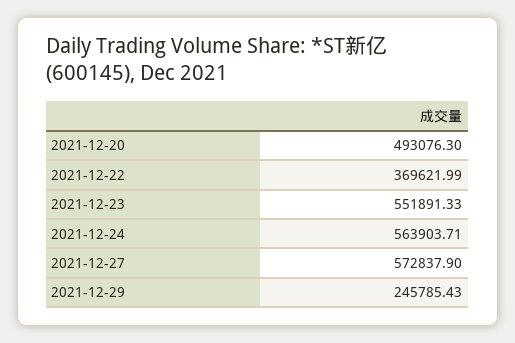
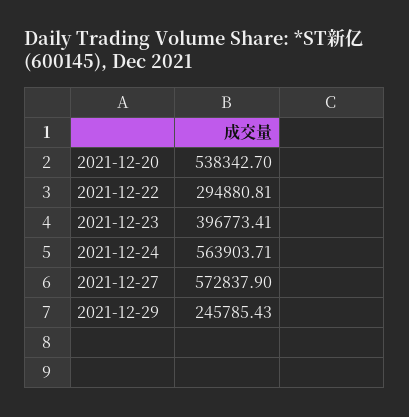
2021-12-20: 493076.3 -> 538342.7
2021-12-22: 369621.99 -> 294880.81
2021-12-23: 551891.33 -> 396773.41

